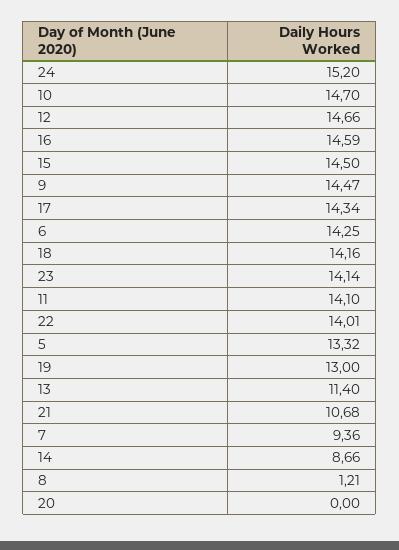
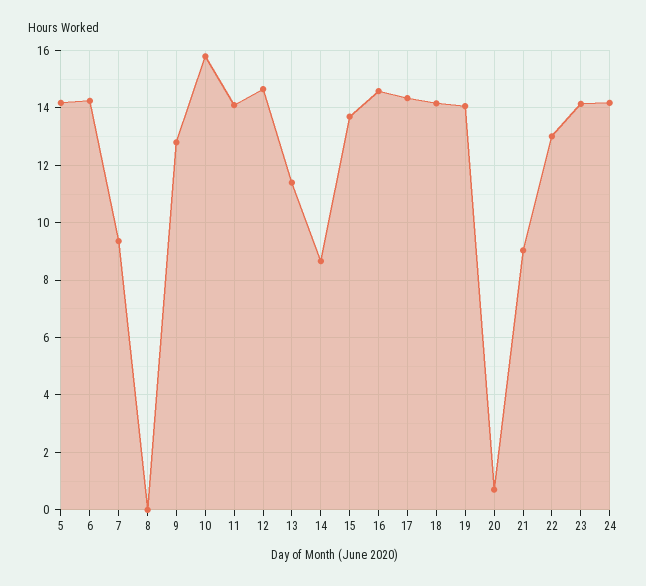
24: 15.2 -> 14.25
10: 14.7 -> 15.75
15: 14.5 -> 13.75
9: 14.47 -> 12.75
22: 14.01 -> 13
5: 13.32 -> 14.25
19: 13 -> 14
21: 10.68 -> 9
8: 1.21 -> 0
20: 0 -> 0.75

